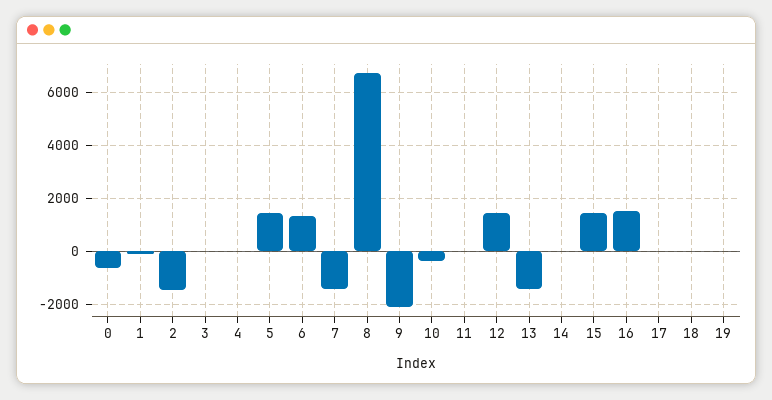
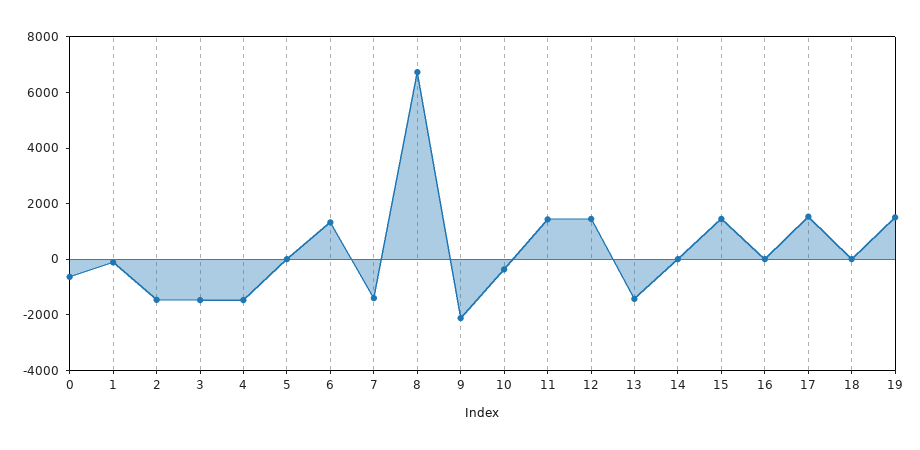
3: 0 -> -1500
4: 0 -> -1500
5: 1500 -> 0
11: 0 -> 1500
16: 1500 -> 0
17: 0 -> 1500
19: 0 -> 1500

